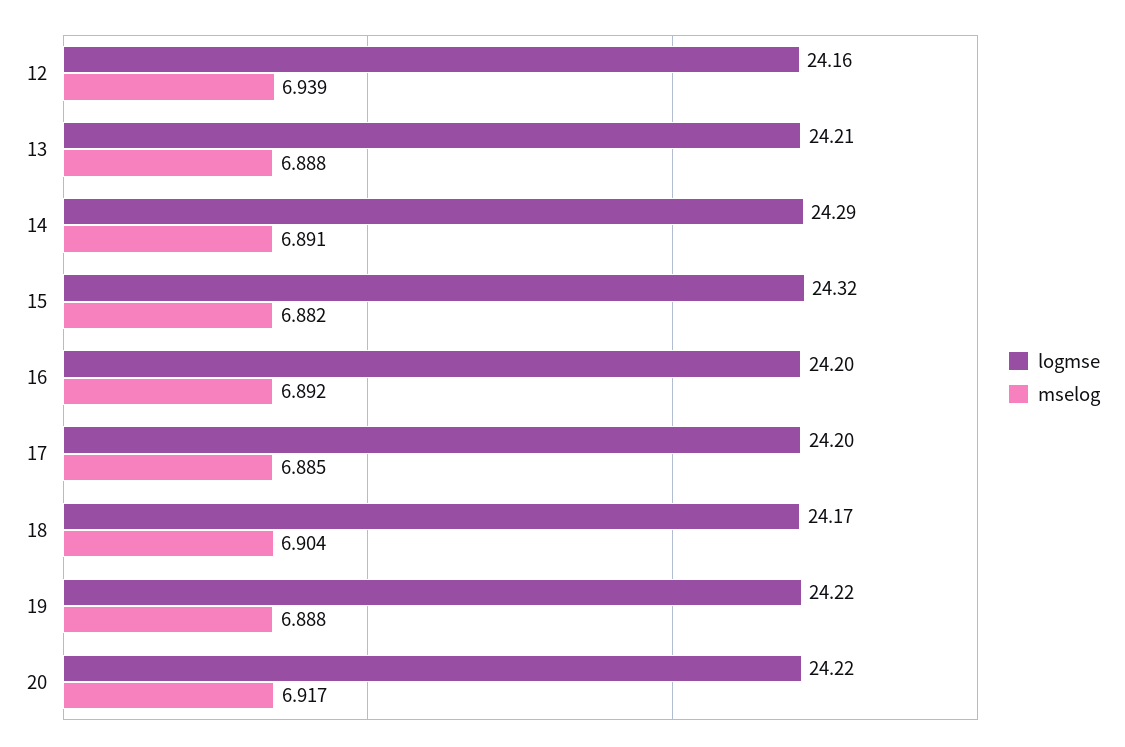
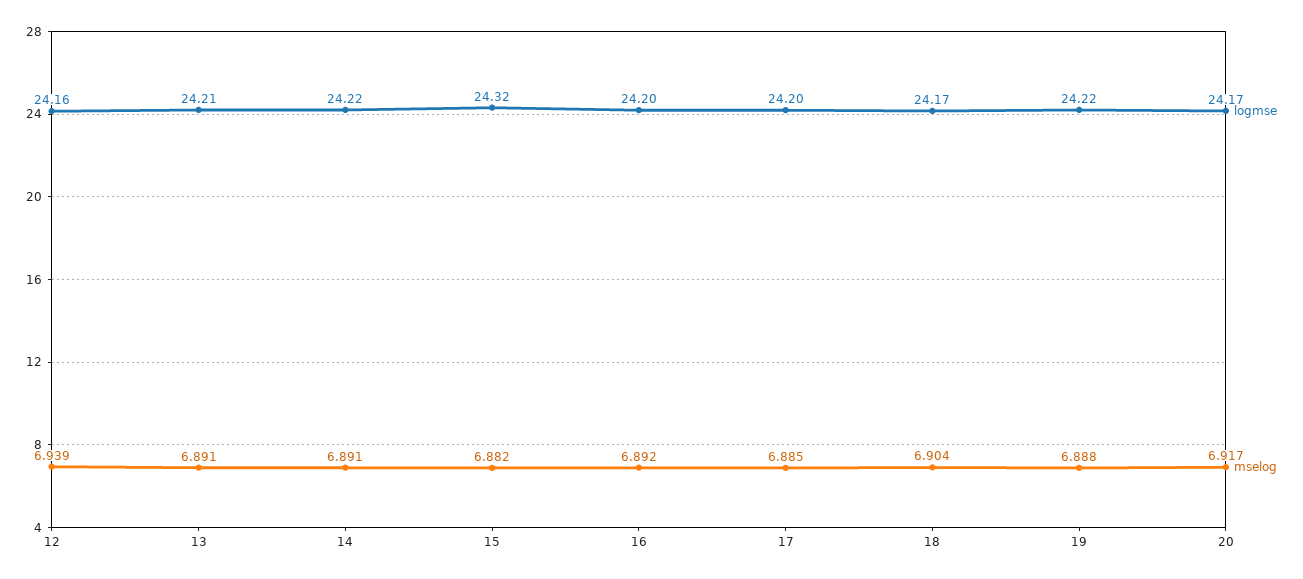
mselog, 13: 6.888 -> 6.891
logmse, 14: 24.29 -> 24.22
logmse, 20: 24.22 -> 24.17

